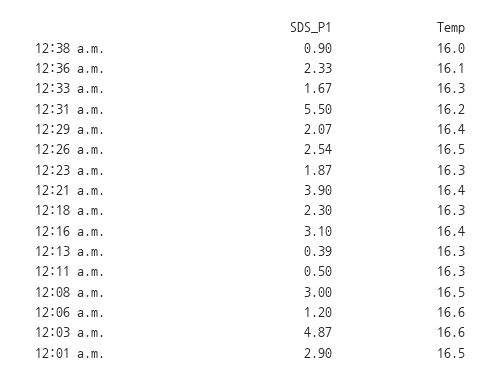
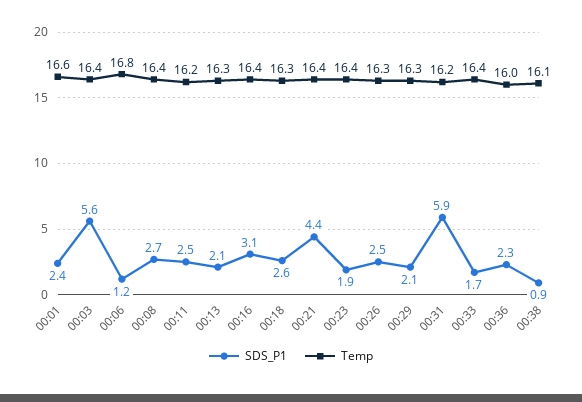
Temp, 12:38 a.m.: 16 -> 16.1
Temp, 12:36 a.m.: 16.1 -> 16
Temp, 12:33 a.m.: 16.3 -> 16.4
SDS_P1, 12:31 a.m.: 5.5 -> 5.9
Temp, 12:29 a.m.: 16.4 -> 16.3
Temp, 12:26 a.m.: 16.5 -> 16.3
Temp, 12:23 a.m.: 16.3 -> 16.4
SDS_P1, 12:21 a.m.: 3.9 -> 4.4
SDS_P1, 12:18 a.m.: 2.3 -> 2.6
SDS_P1, 12:13 a.m.: 0.39 -> 2.1
SDS_P1, 12:11 a.m.: 0.5 -> 2.5
Temp, 12:11 a.m.: 16.3 -> 16.2
SDS_P1, 12:08 a.m.: 3 -> 2.7
Temp, 12:08 a.m.: 16.5 -> 16.4
Temp, 12:06 a.m.: 16.6 -> 16.8
SDS_P1, 12:03 a.m.: 4.87 -> 5.6
Temp, 12:03 a.m.: 16.6 -> 16.4
SDS_P1, 12:01 a.m.: 2.9 -> 2.4
Temp, 12:01 a.m.: 16.5 -> 16.6

